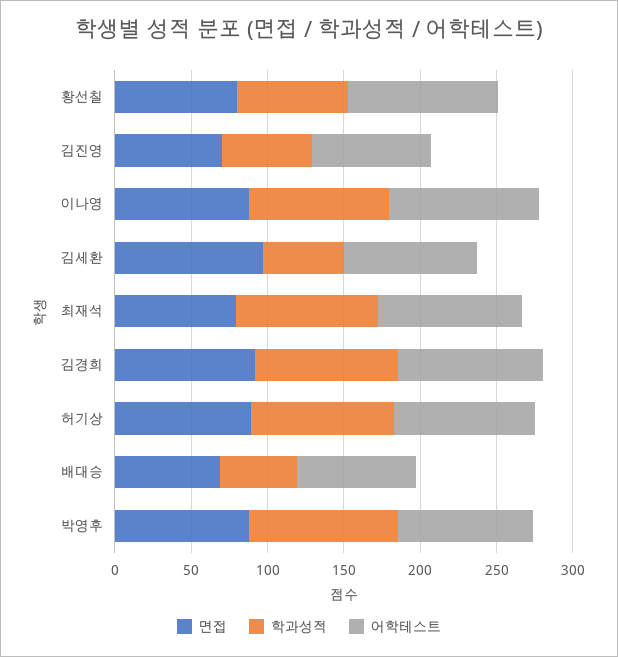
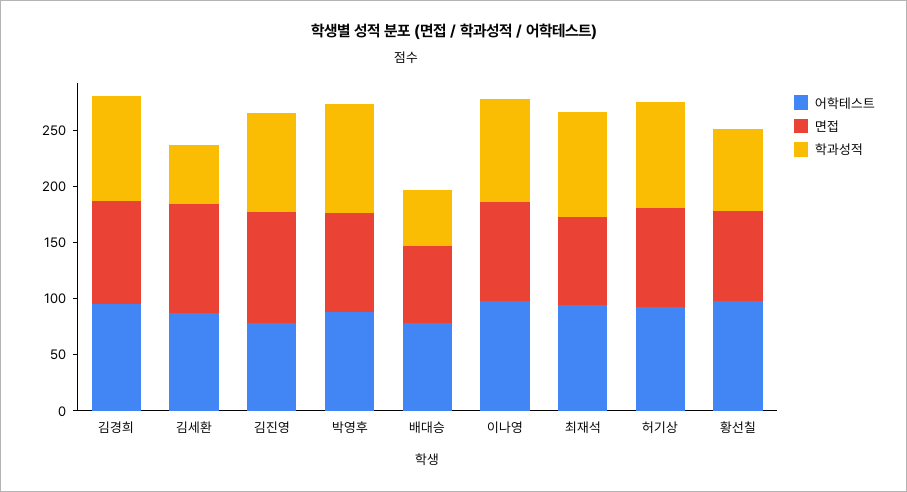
면접, 김진영: 70 -> 100
학과성적, 김진영: 60 -> 90

